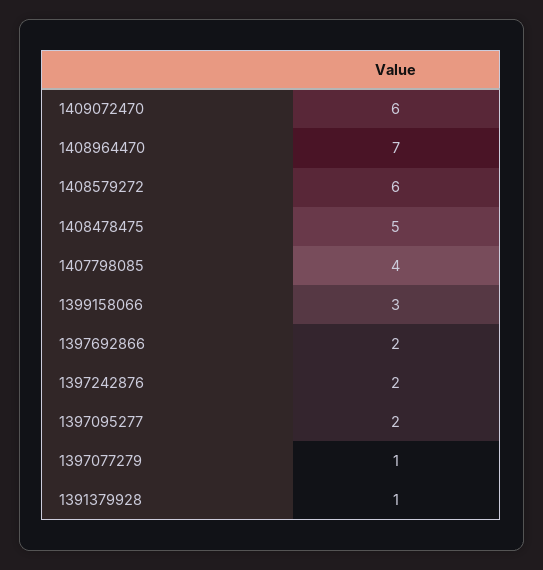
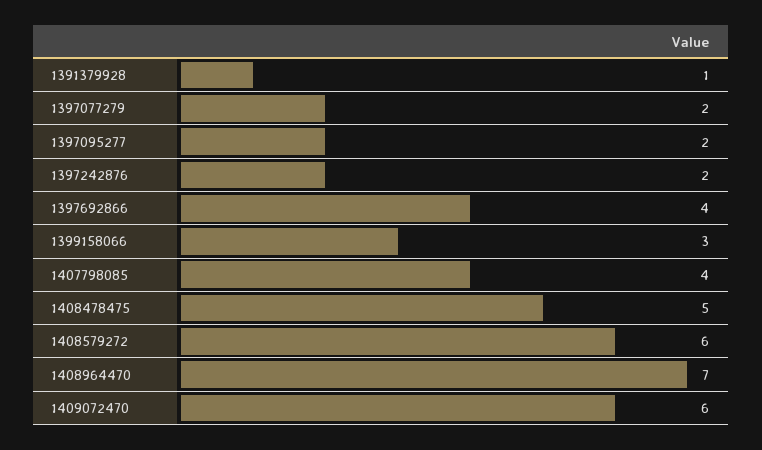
1397692866: 2 -> 4
1397077279: 1 -> 2

